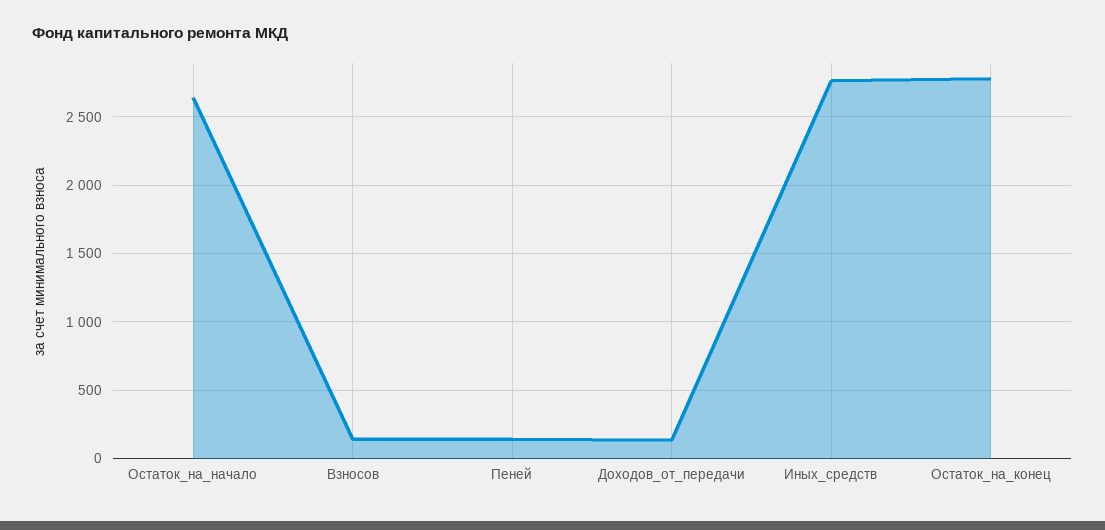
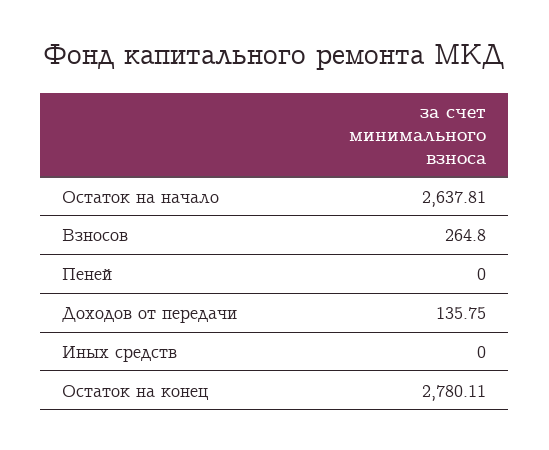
Взносов: 150 -> 264.8
Пеней: 150 -> 0
Иных_средств: 2750 -> 0

